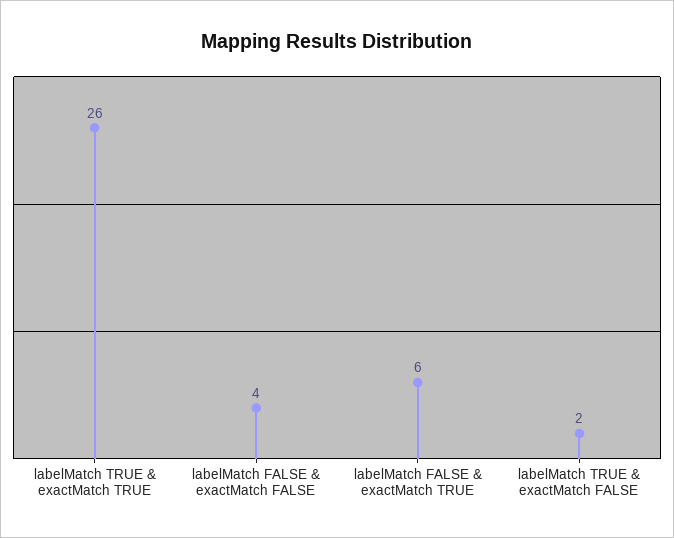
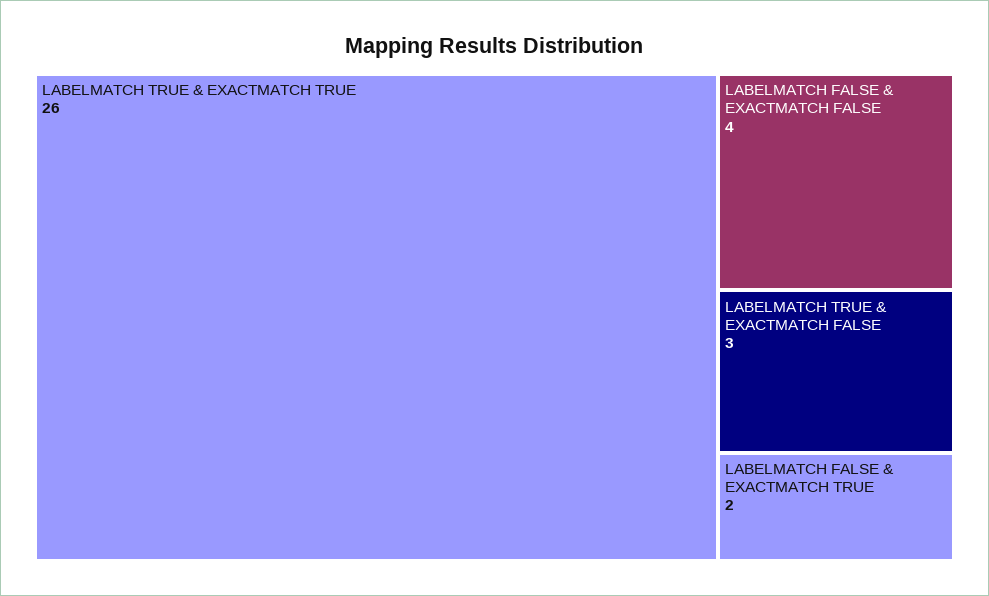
labelMatch FALSE & exactMatch TRUE: 6 -> 2
labelMatch TRUE & exactMatch FALSE: 2 -> 3

